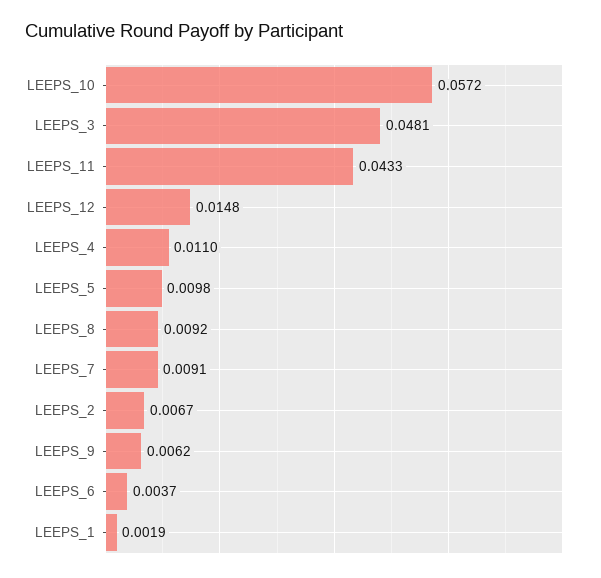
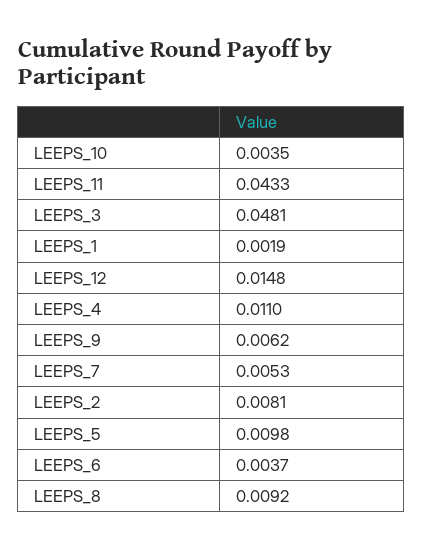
LEEPS_10: 0.0572 -> 0.0035
LEEPS_7: 0.0091 -> 0.0053
LEEPS_2: 0.0067 -> 0.0081

